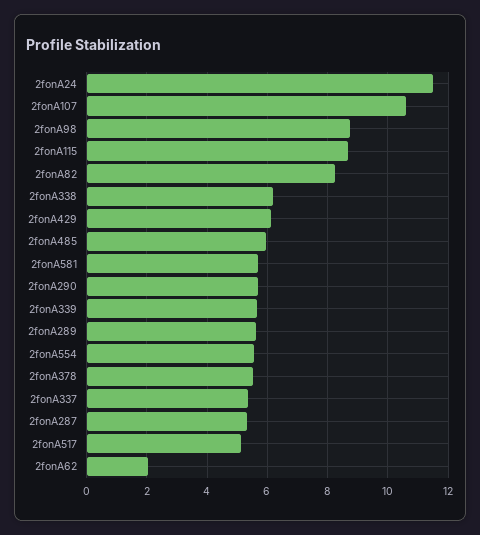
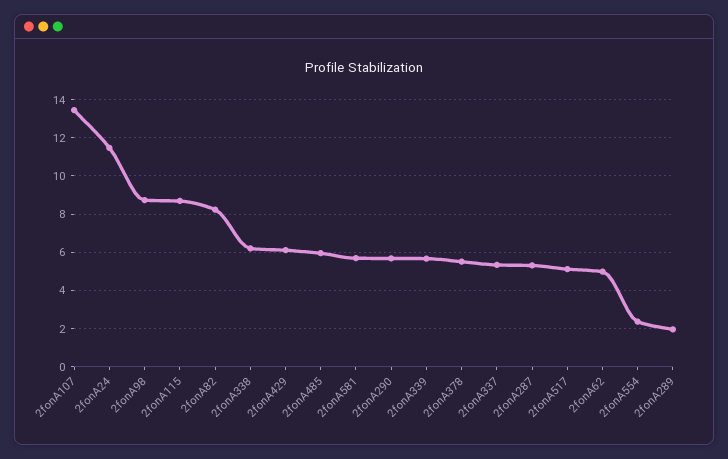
2fonA107: 10.6 -> 13.5
2fonA289: 5.6 -> 2
2fonA554: 5.6 -> 2.5
2fonA62: 2 -> 5

